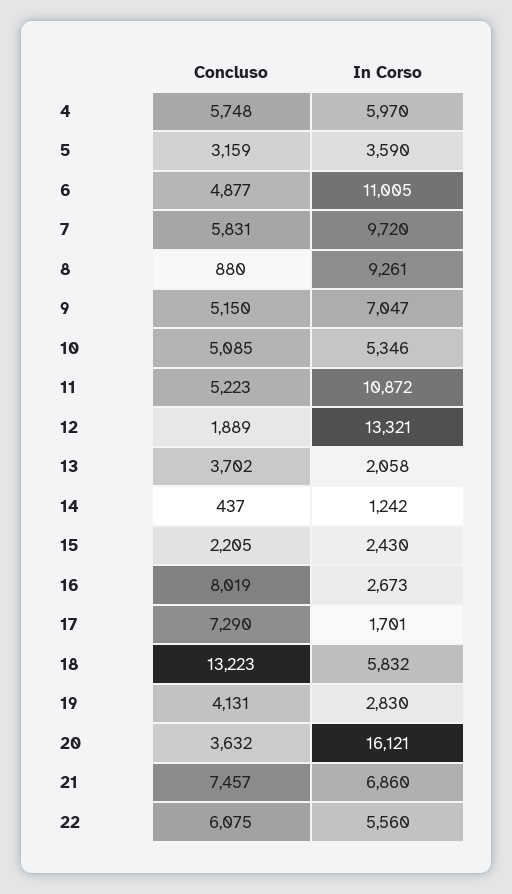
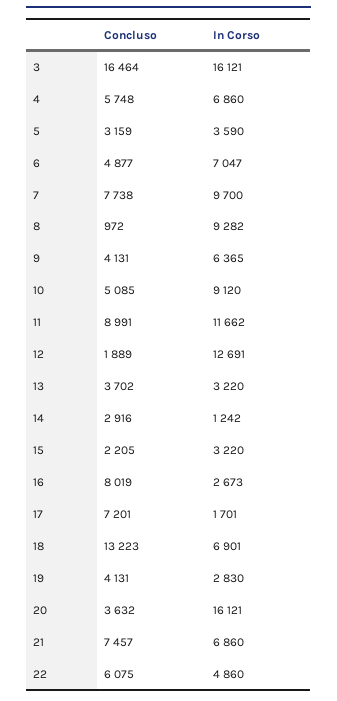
In Corso, 4: 5970 -> 6860
In Corso, 6: 11005 -> 7047
Concluso, 7: 5831 -> 7738
In Corso, 7: 9720 -> 9700
Concluso, 8: 880 -> 972
In Corso, 8: 9261 -> 9282
Concluso, 9: 5150 -> 4131
In Corso, 9: 7047 -> 6365
In Corso, 10: 5346 -> 9120
Concluso, 11: 5223 -> 8991
In Corso, 11: 10872 -> 11662
In Corso, 12: 13321 -> 12691
In Corso, 13: 2058 -> 3220
Concluso, 14: 437 -> 2916
In Corso, 15: 2430 -> 3220
Concluso, 17: 7290 -> 7201
In Corso, 18: 5832 -> 6901
In Corso, 22: 5560 -> 4860
Concluso, 3: none -> 16464
In Corso, 3: none -> 16121

